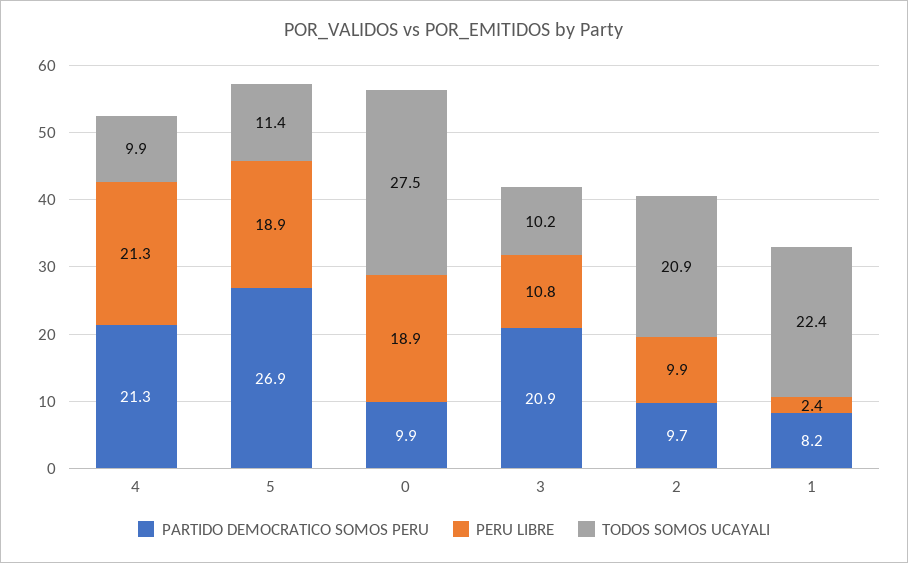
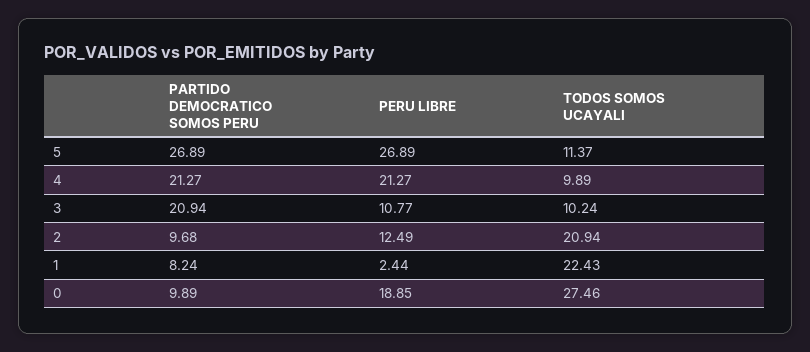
PERU LIBRE, 5: 18.9 -> 26.89
PERU LIBRE, 2: 9.9 -> 12.49

